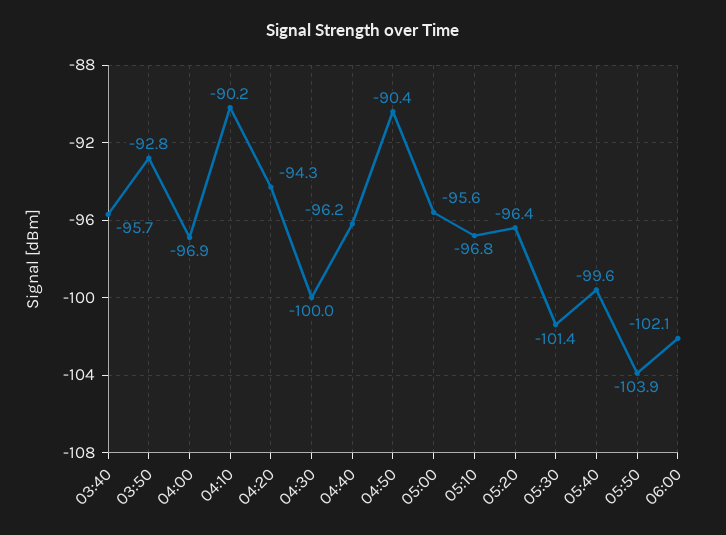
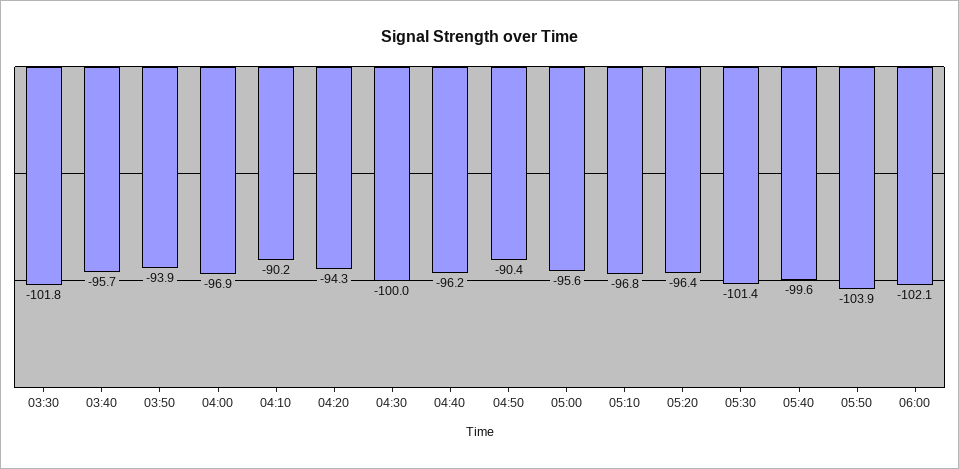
03:50: -92.8 -> -93.9
03:30: none -> -101.8

